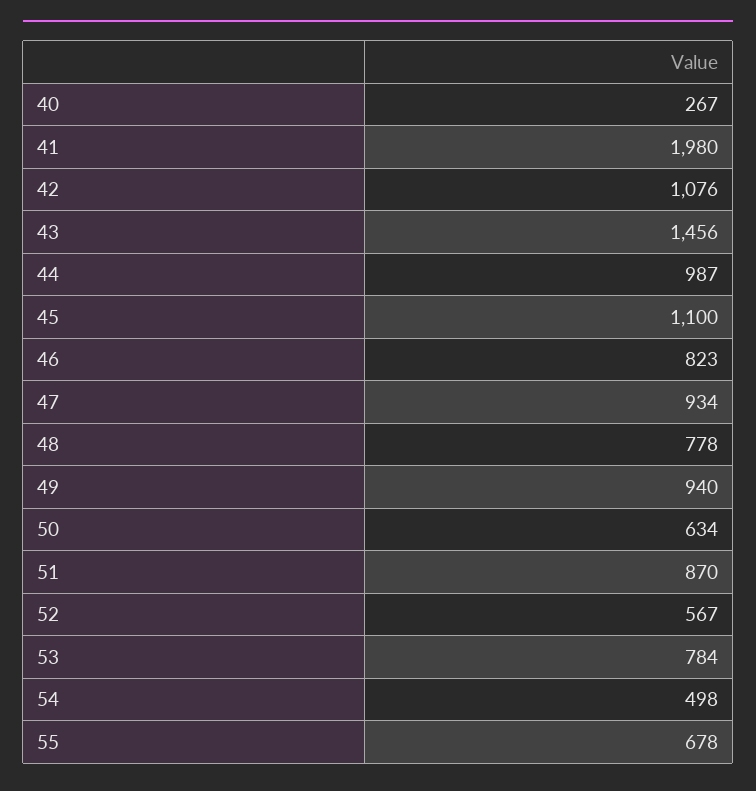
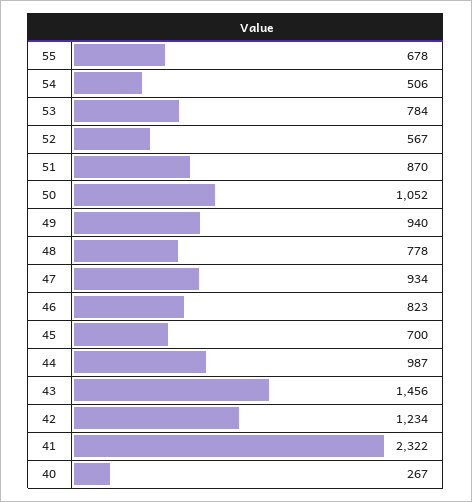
41: 1980 -> 2322
42: 1076 -> 1234
45: 1100 -> 700
50: 634 -> 1052
54: 498 -> 506

